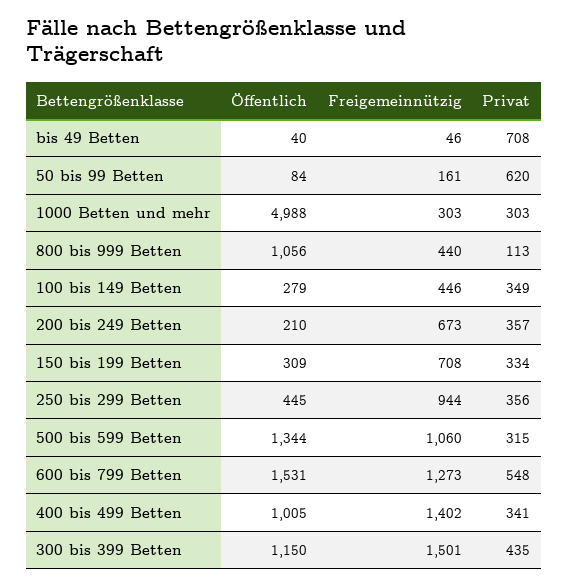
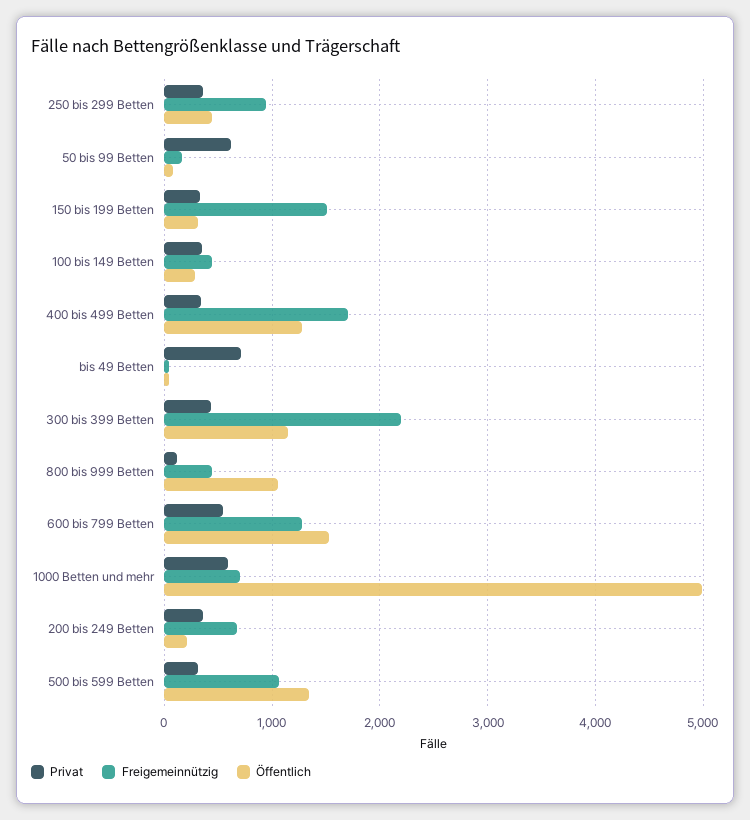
Freigemeinnützig, 1000 Betten und mehr: 303 -> 700
Privat, 1000 Betten und mehr: 303 -> 600
Freigemeinnützig, 150 bis 199 Betten: 708 -> 1500
Öffentlich, 400 bis 499 Betten: 1005 -> 1300
Freigemeinnützig, 400 bis 499 Betten: 1402 -> 1700
Freigemeinnützig, 300 bis 399 Betten: 1501 -> 2200

